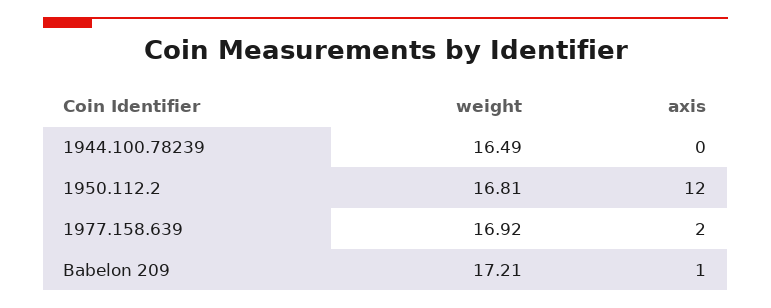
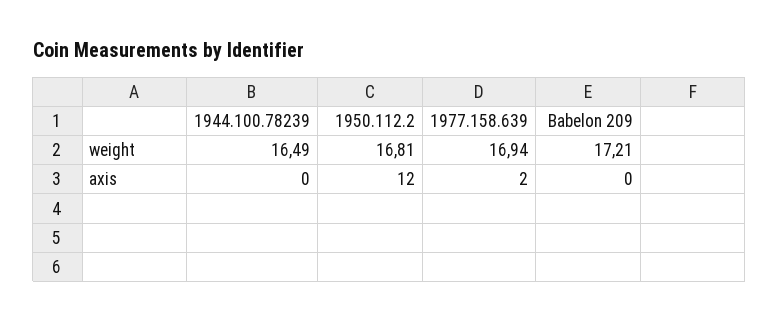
weight, 1977.158.639: 16.92 -> 16.94
axis, Babelon 209: 1 -> 0

